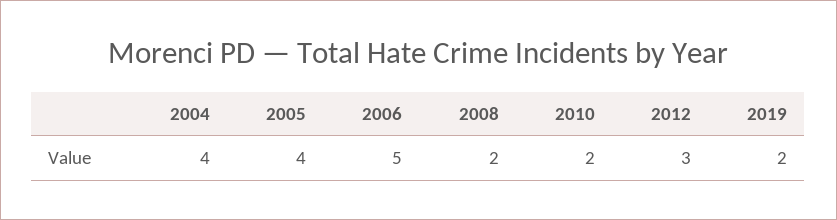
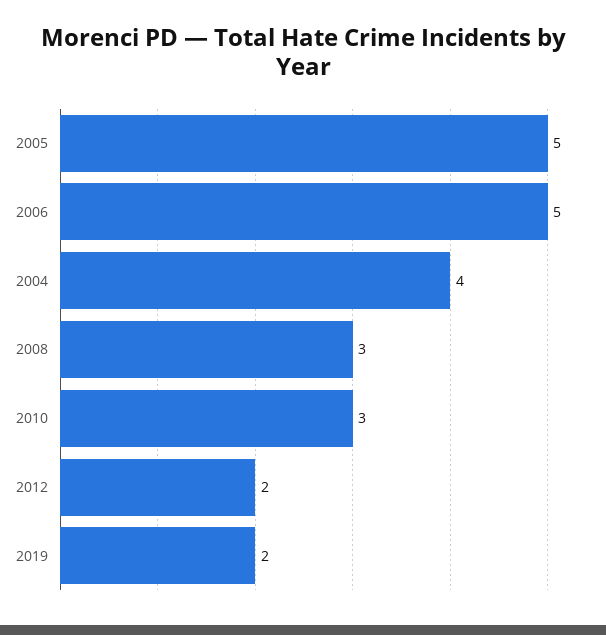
2005: 4 -> 5
2008: 2 -> 3
2010: 2 -> 3
2012: 3 -> 2

